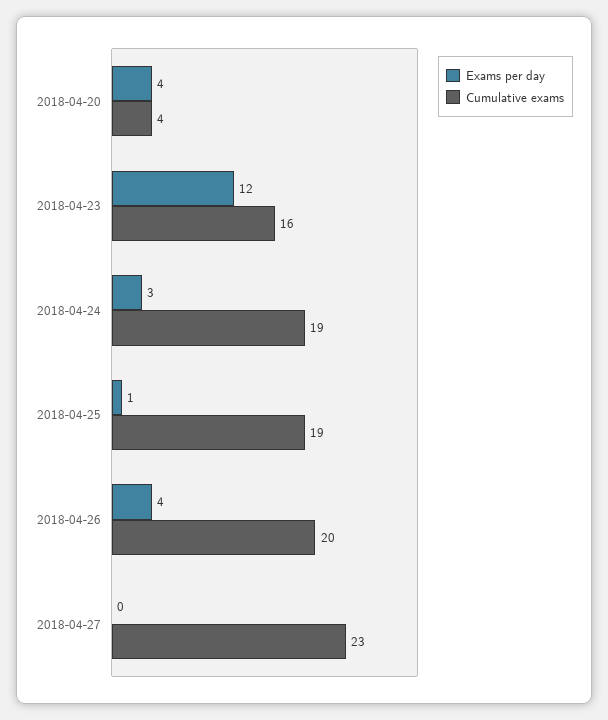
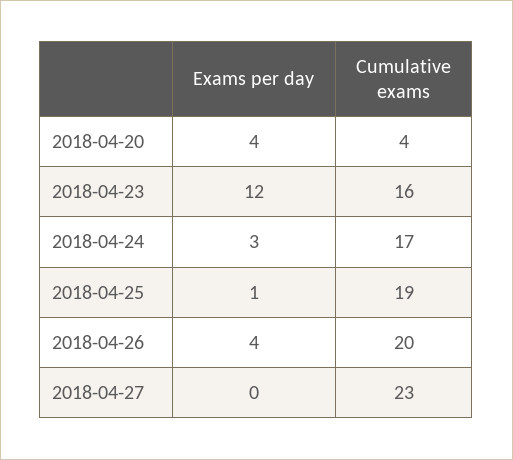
Cumulative exams, 2018-04-24: 19 -> 17

